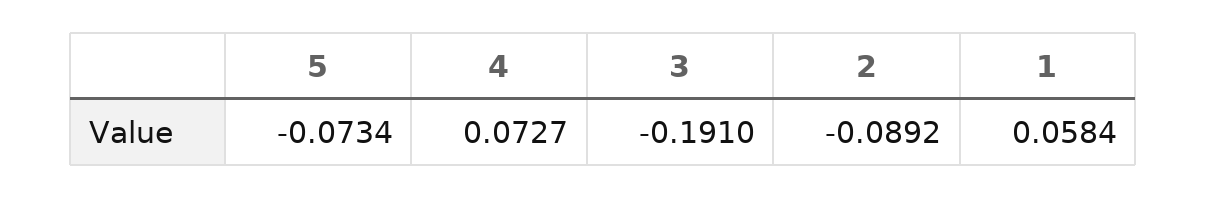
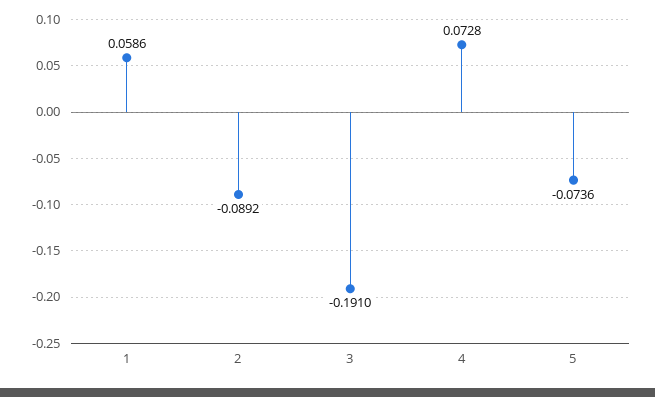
5: -0.0734 -> -0.0736
4: 0.0727 -> 0.0728
1: 0.0584 -> 0.0586

